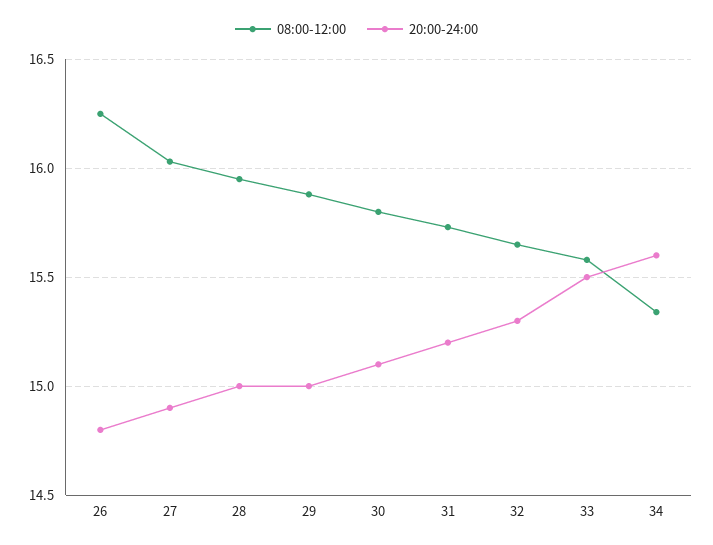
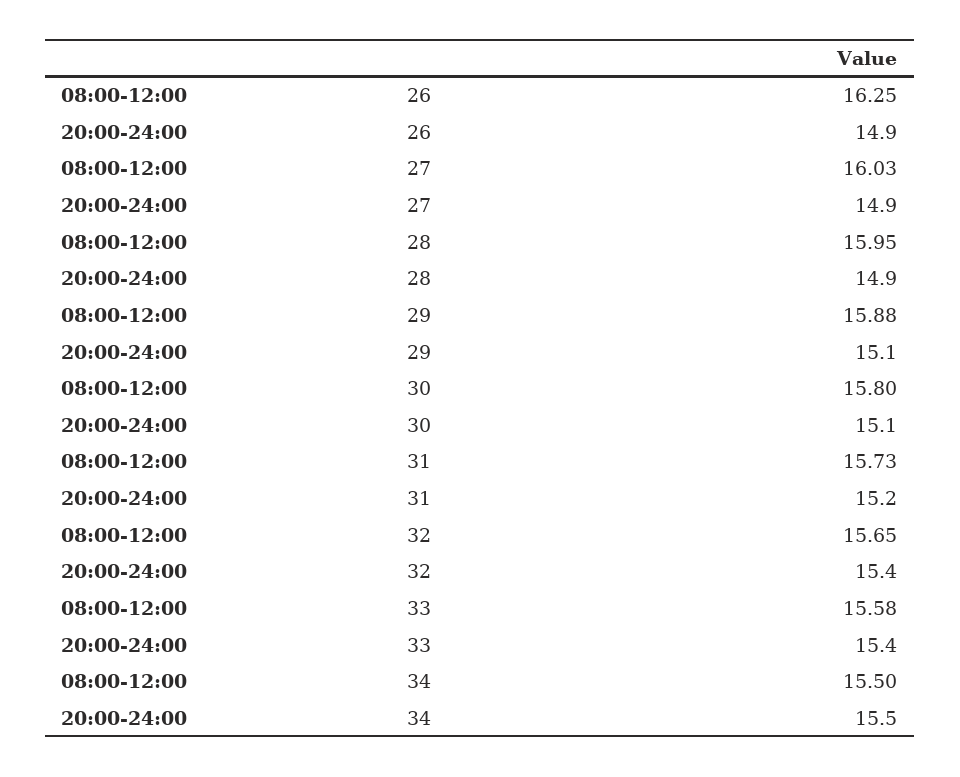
20:00-24:00, 26: 14.8 -> 14.9
20:00-24:00, 28: 15 -> 14.9
20:00-24:00, 29: 15 -> 15.1
20:00-24:00, 32: 15.3 -> 15.4
20:00-24:00, 33: 15.5 -> 15.4
08:00-12:00, 34: 15.35 -> 15.5
20:00-24:00, 34: 15.6 -> 15.5

